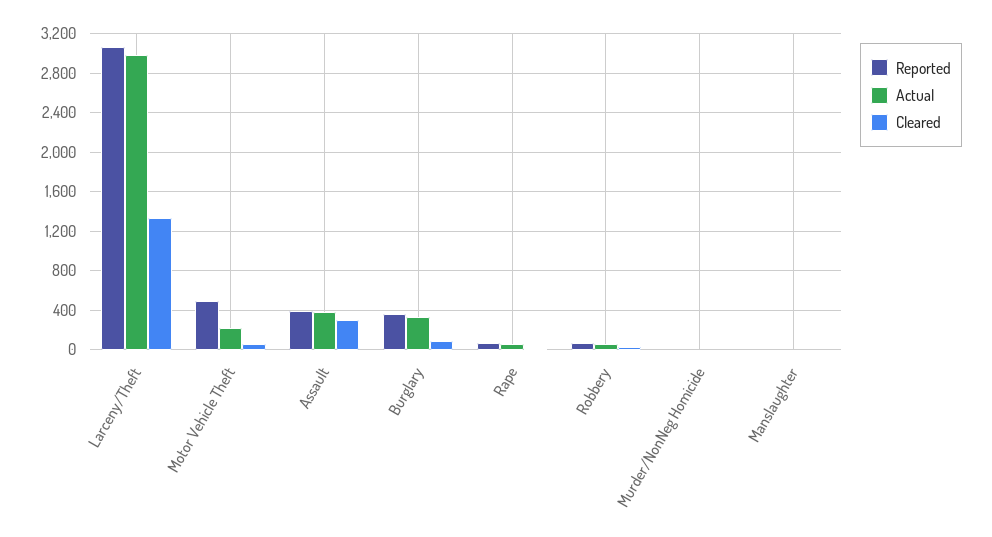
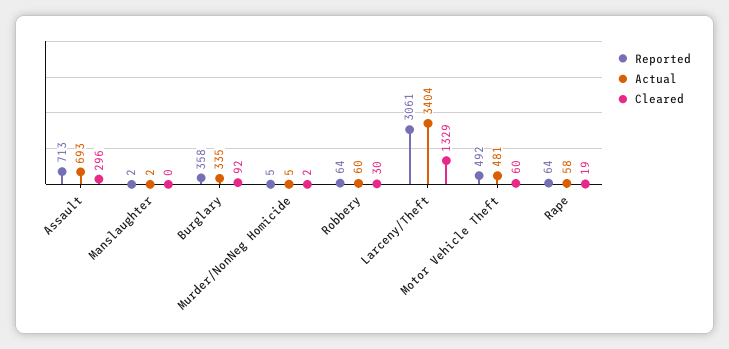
Actual, Larceny/Theft: 3000 -> 3404
Actual, Motor Vehicle Theft: 200 -> 481
Reported, Assault: 400 -> 713
Actual, Assault: 400 -> 693

